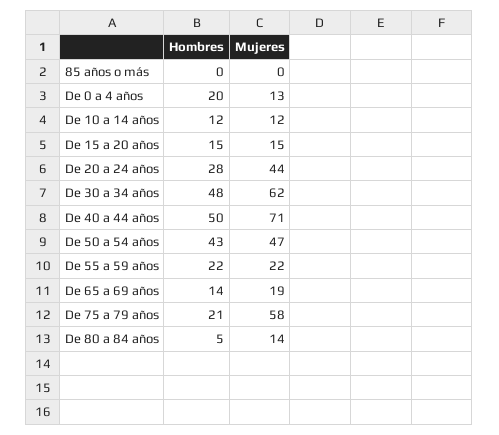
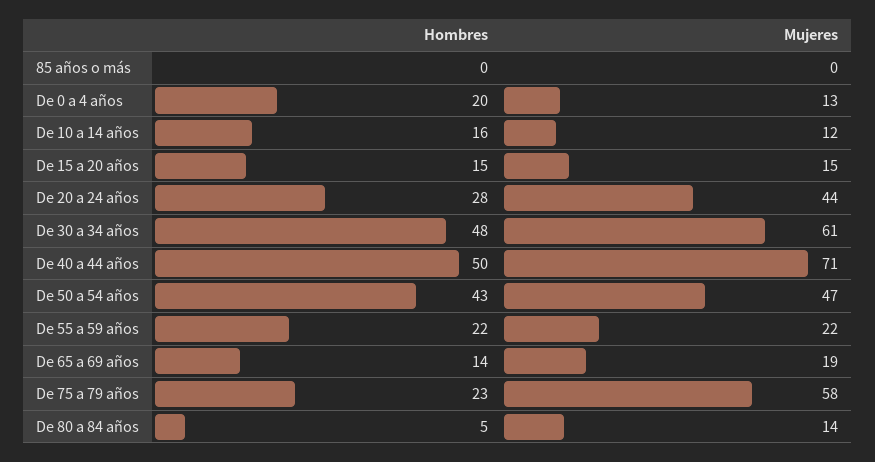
Hombres, De 10 a 14 años: 12 -> 16
Mujeres, De 30 a 34 años: 62 -> 61
Hombres, De 75 a 79 años: 21 -> 23

